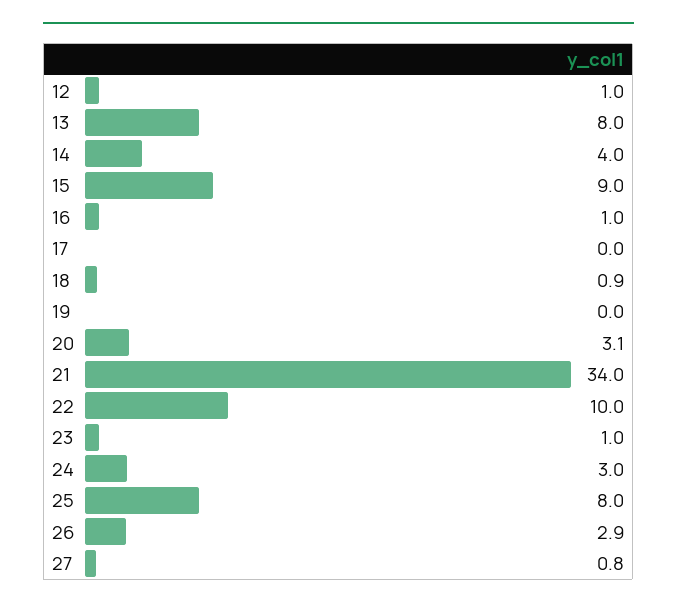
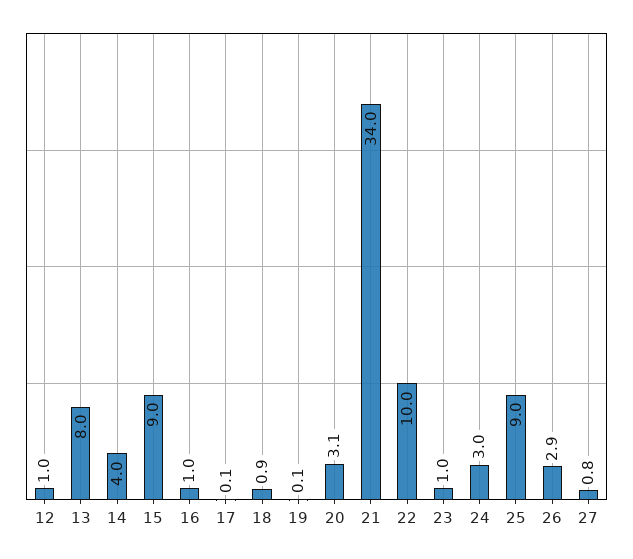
17: 0 -> 0.1
19: 0 -> 0.1
25: 8 -> 9

